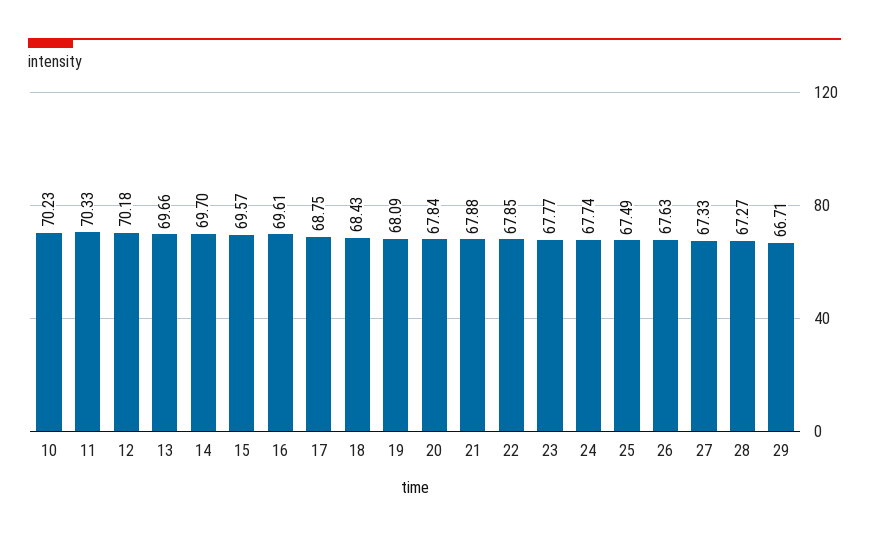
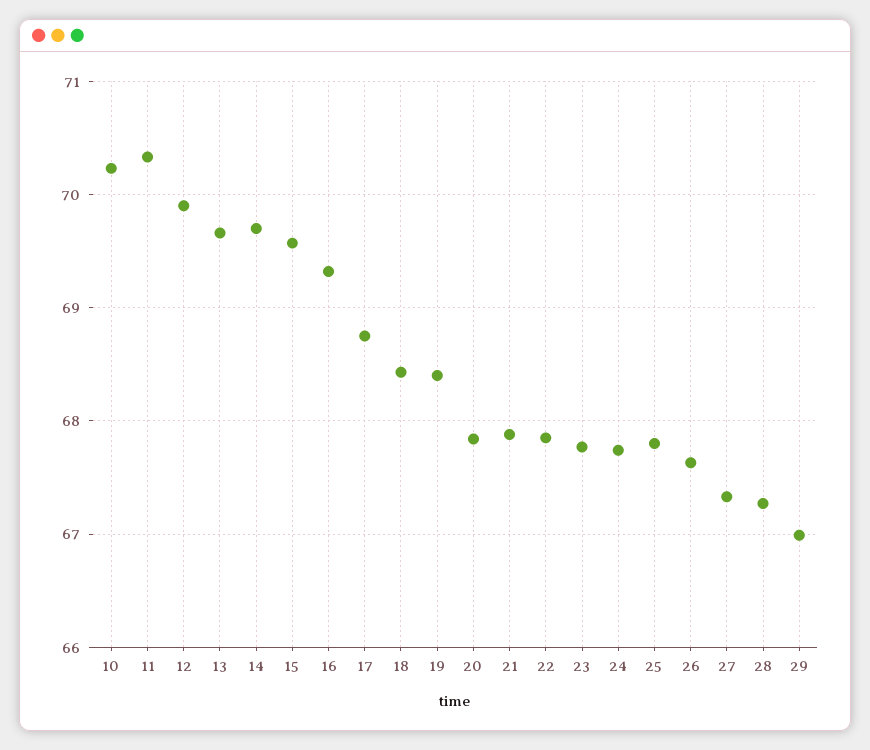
12: 70.18 -> 69.9
16: 69.61 -> 69.3
19: 68.09 -> 68.4
25: 67.49 -> 67.8
29: 66.71 -> 67

